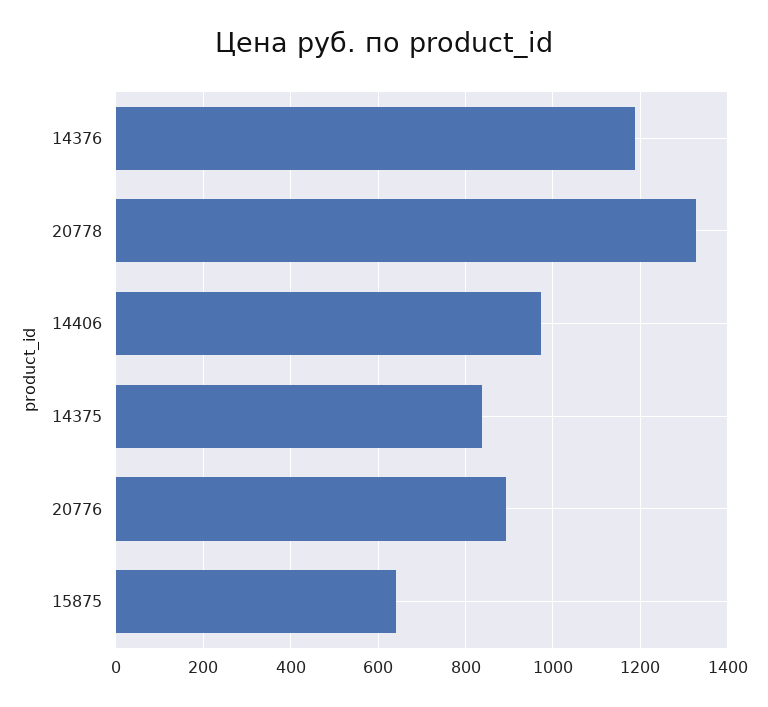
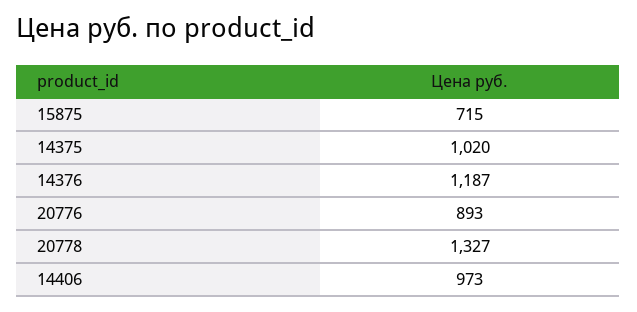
14375: 840 -> 1020
15875: 640 -> 715

